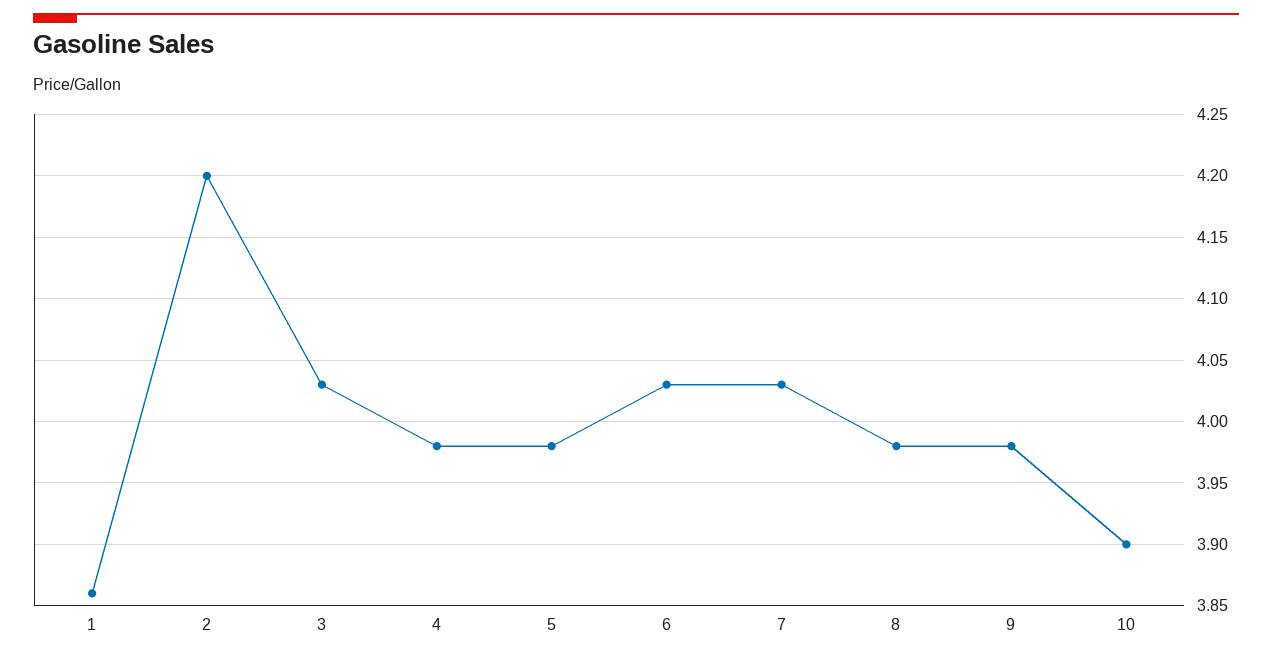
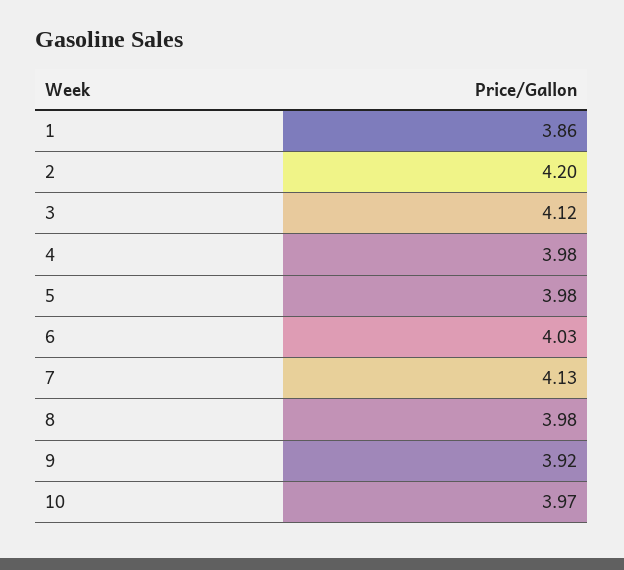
3: 4.03 -> 4.12
7: 4.03 -> 4.13
9: 3.98 -> 3.92
10: 3.9 -> 3.97

